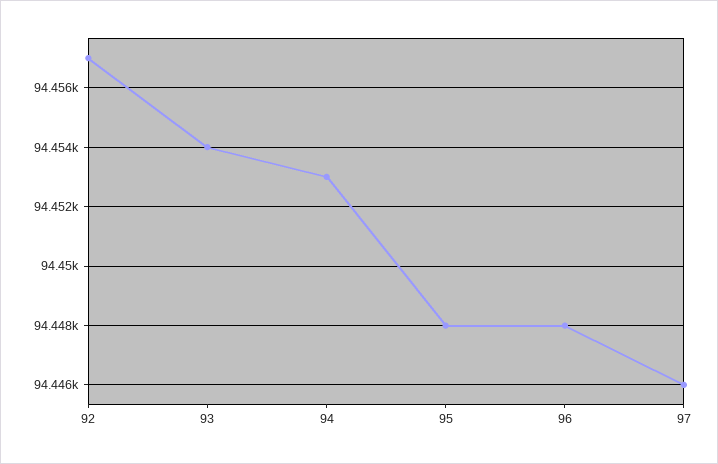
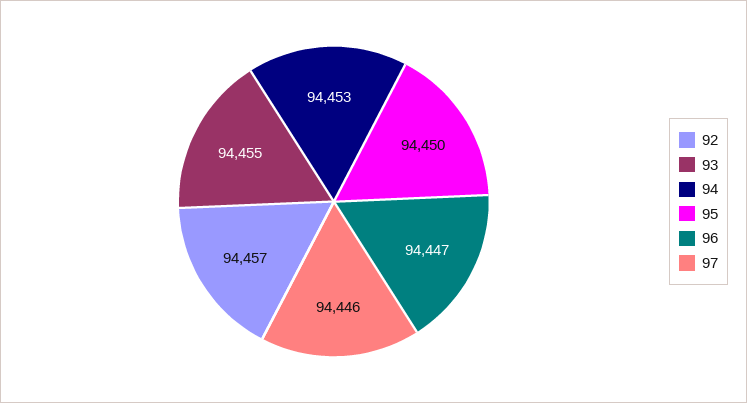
93: 94454 -> 94455
95: 94448 -> 94450
96: 94448 -> 94447

